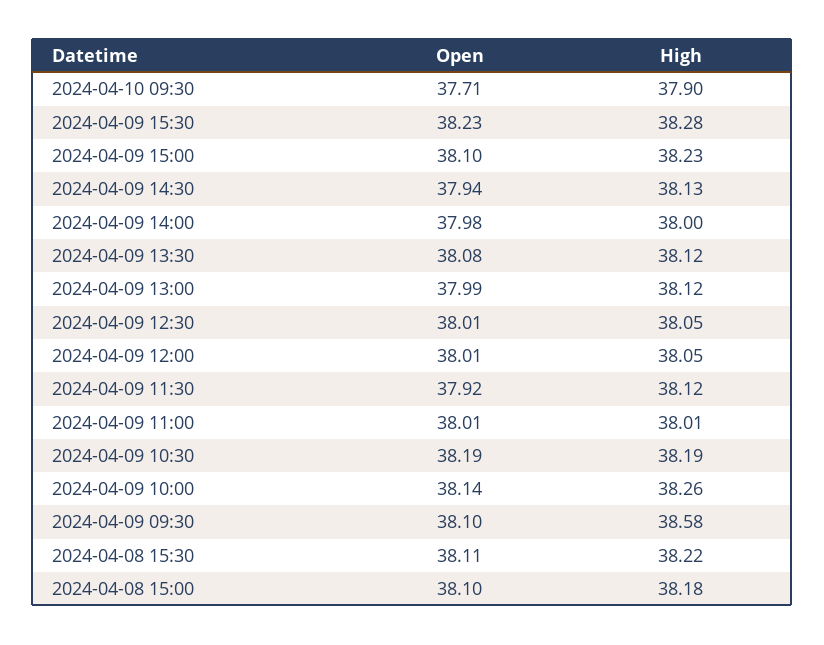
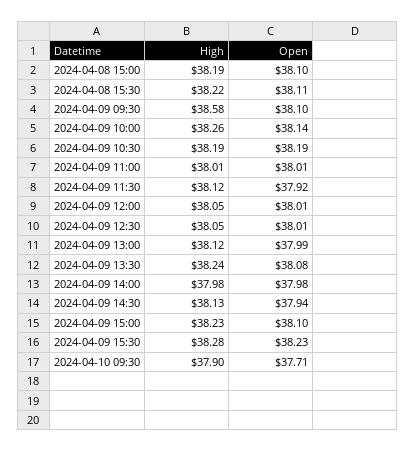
High, 2024-04-09 14:00: 38 -> 37.98
High, 2024-04-09 13:30: 38.12 -> 38.24
High, 2024-04-08 15:00: 38.18 -> 38.19

